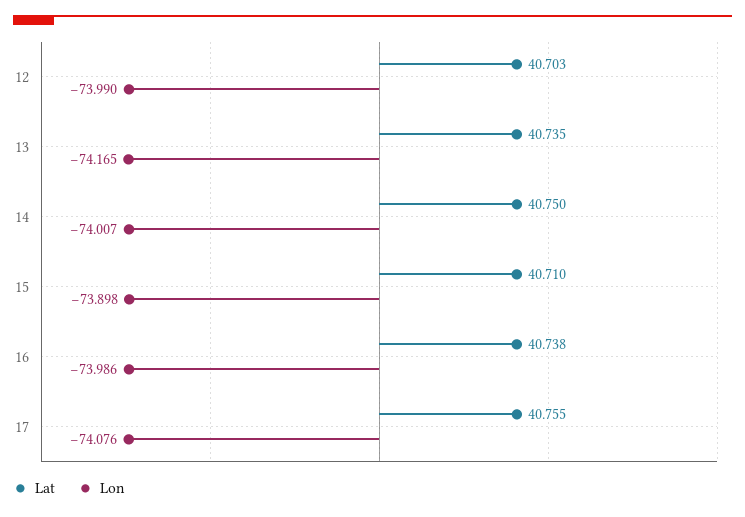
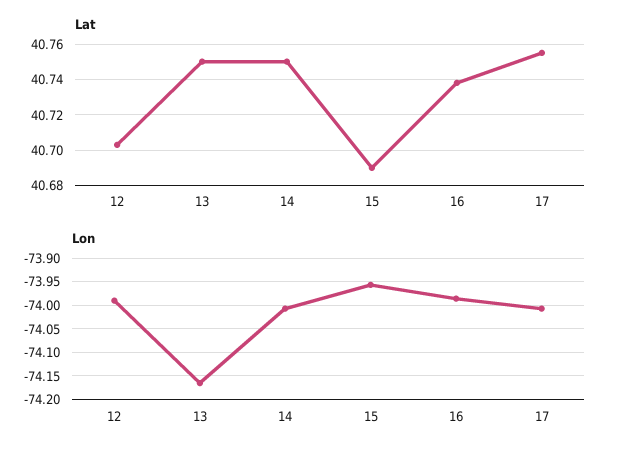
Lat, 13: 40.735 -> 40.75
Lat, 15: 40.71 -> 40.69
Lon, 15: -73.898 -> -73.95
Lon, 17: -74.076 -> -74

